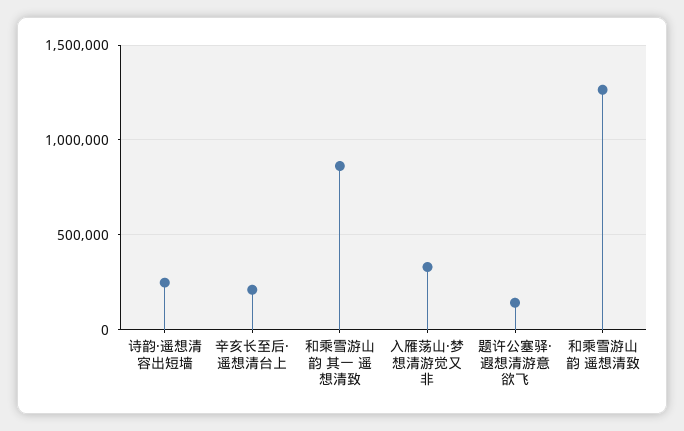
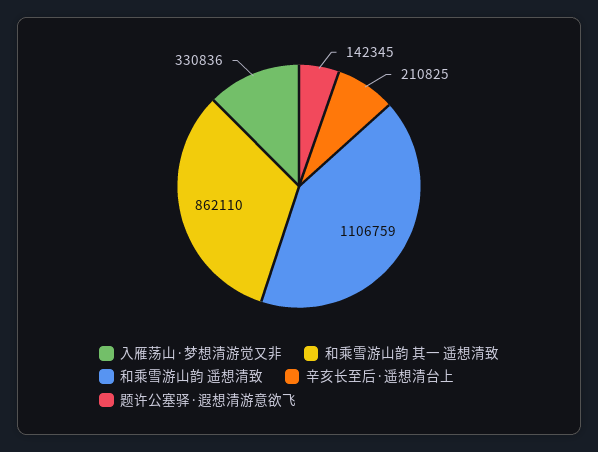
诗韵·遥想清容出短墙: 250000 -> none
和乘雪游山韵 遥想清致: 1250000 -> 1106759

